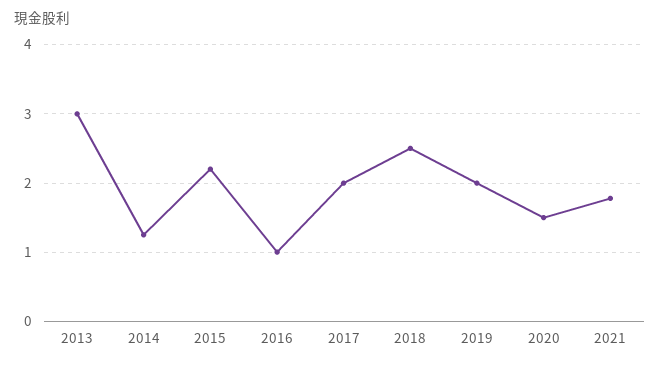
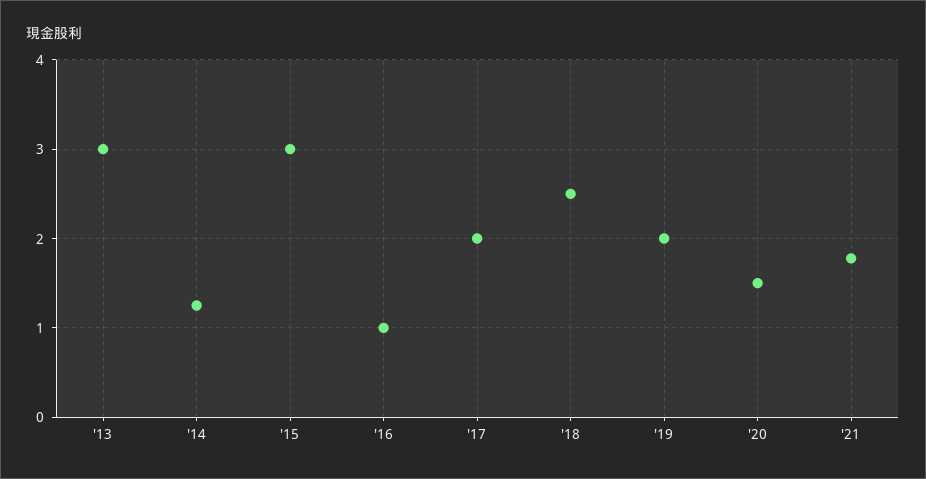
2015: 2.2 -> 3

